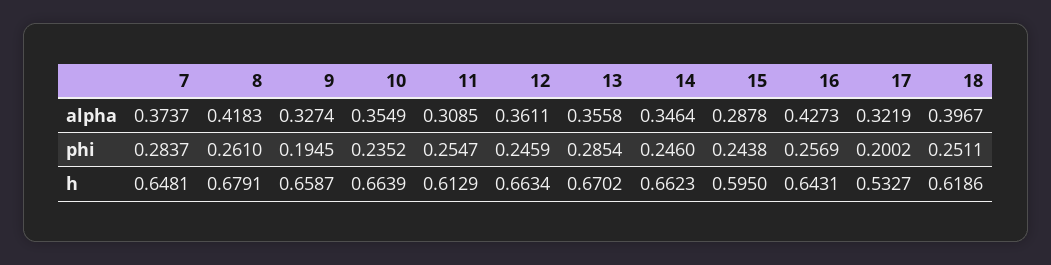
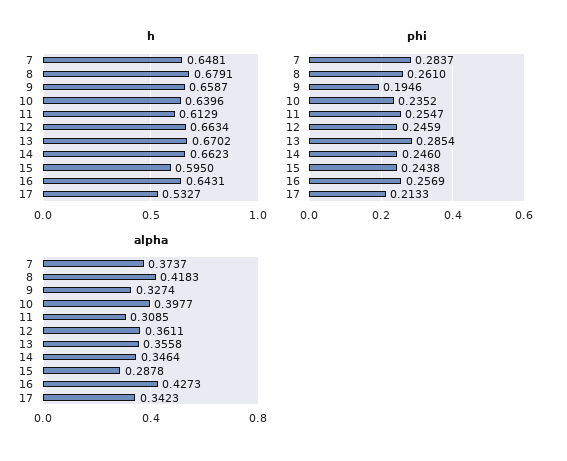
alpha, 10: 0.3549 -> 0.3977
alpha, 17: 0.3219 -> 0.3423
alpha, 18: 0.3967 -> none
phi, 9: 0.1945 -> 0.1946
phi, 17: 0.2002 -> 0.2133
phi, 18: 0.2511 -> none
h, 10: 0.6639 -> 0.6396
h, 18: 0.6186 -> none

